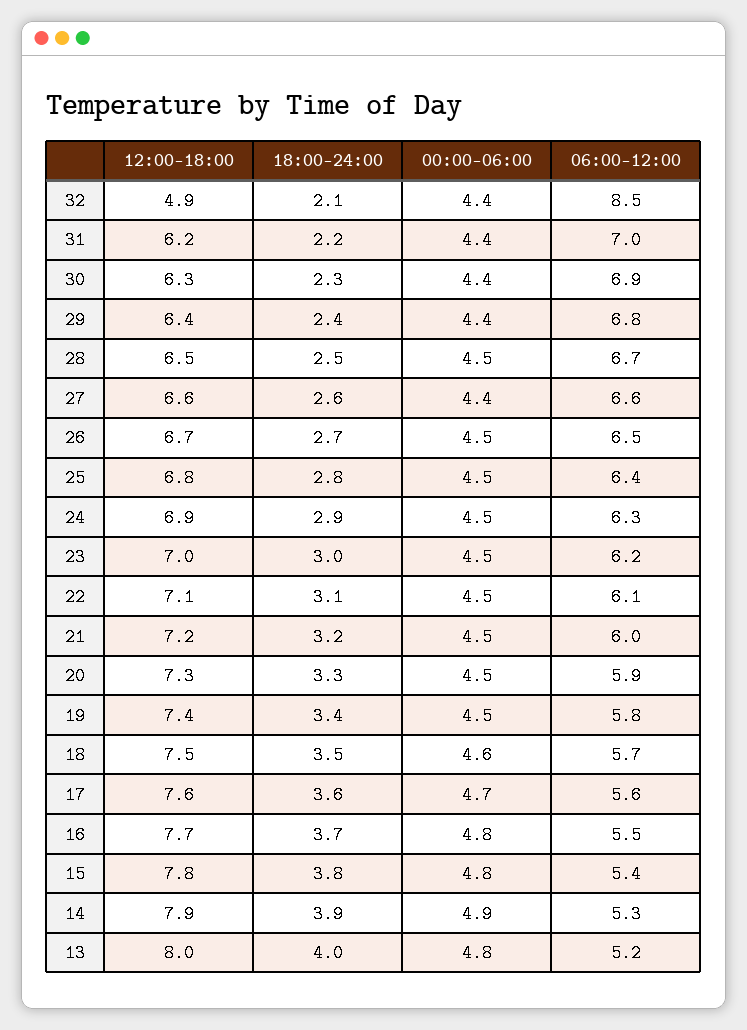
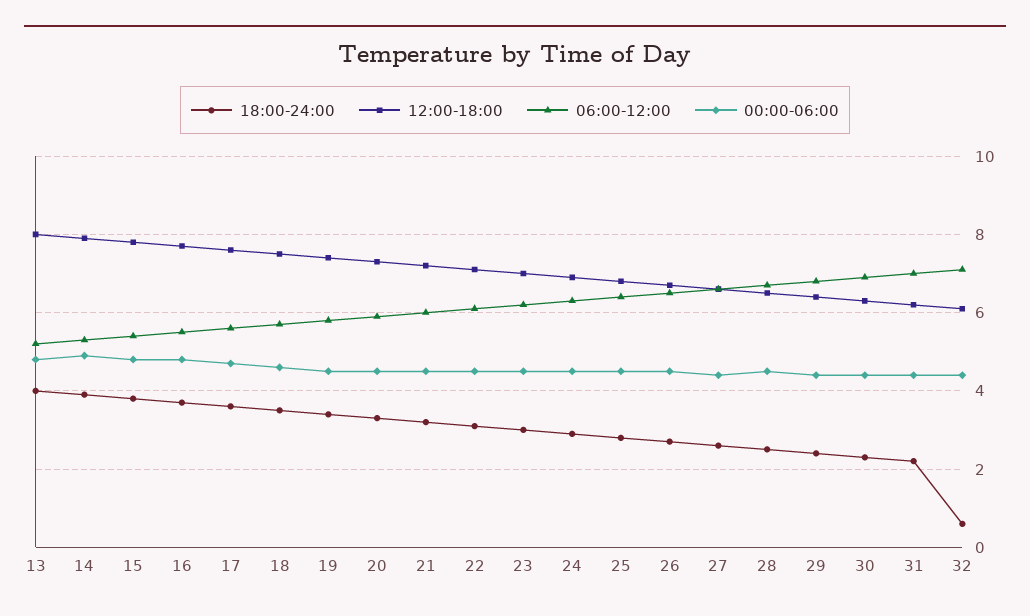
12:00-18:00, 32: 4.9 -> 6
18:00-24:00, 32: 2.1 -> 0.5
06:00-12:00, 32: 8.5 -> 7

